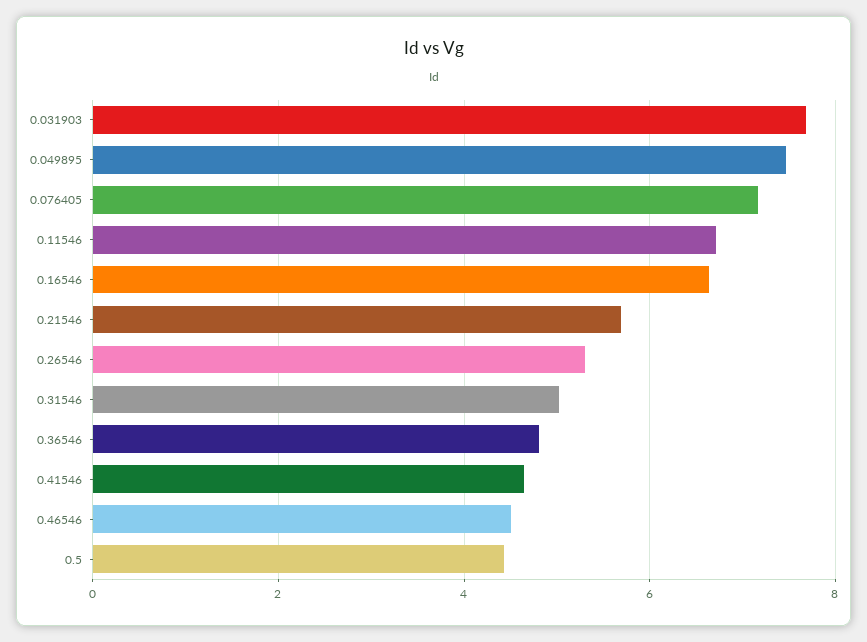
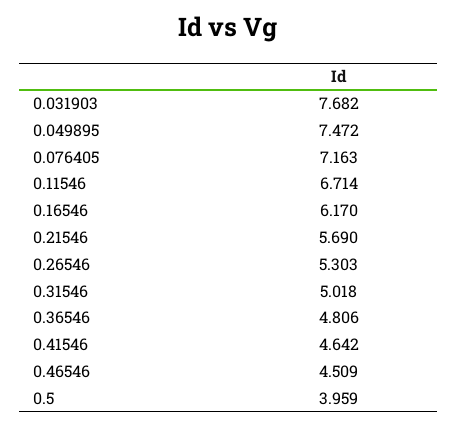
0.16546: 6.6 -> 6.17
0.5: 4.4 -> 3.959

